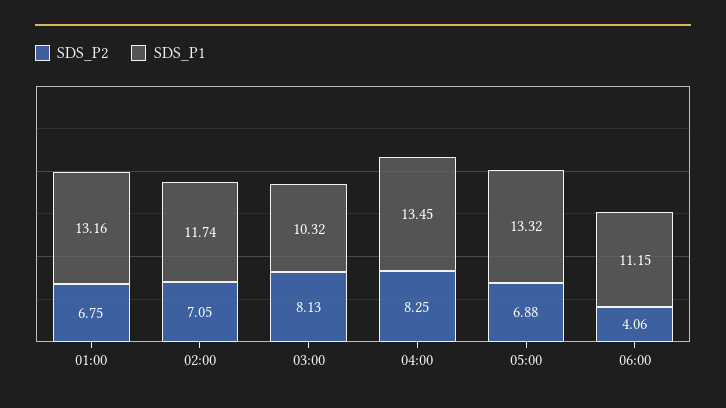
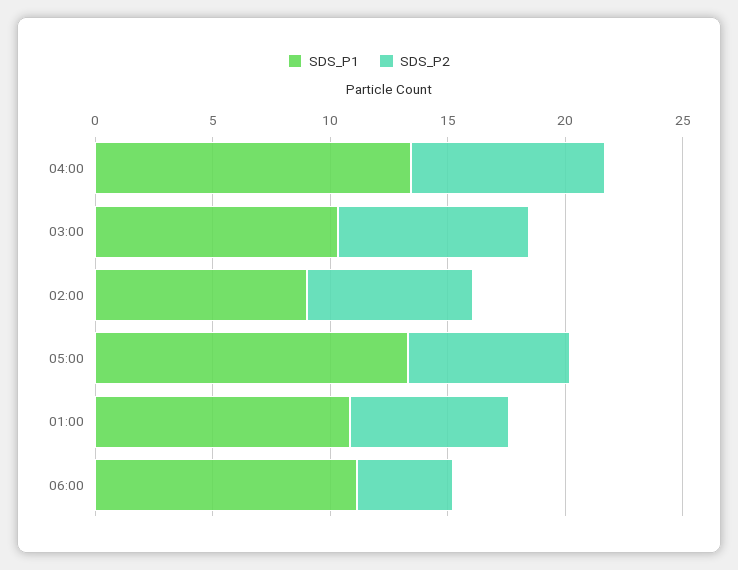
SDS_P1, 01:00: 13.16 -> 11
SDS_P1, 02:00: 11.74 -> 9

